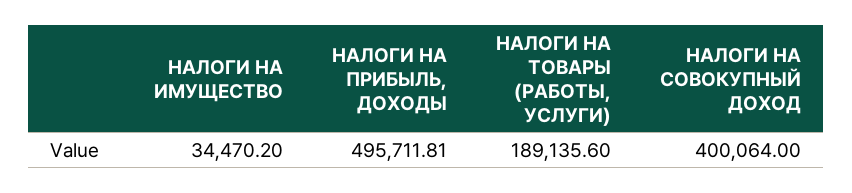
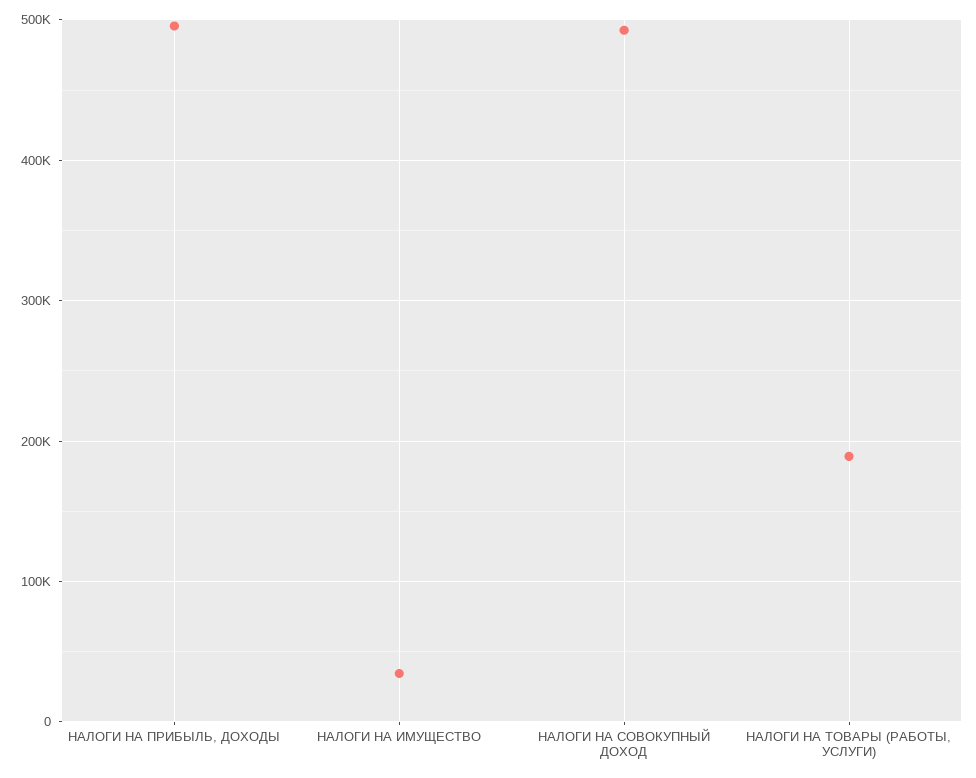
НАЛОГИ НА СОВОКУПНЫЙ ДОХОД: 400064 -> 490000

